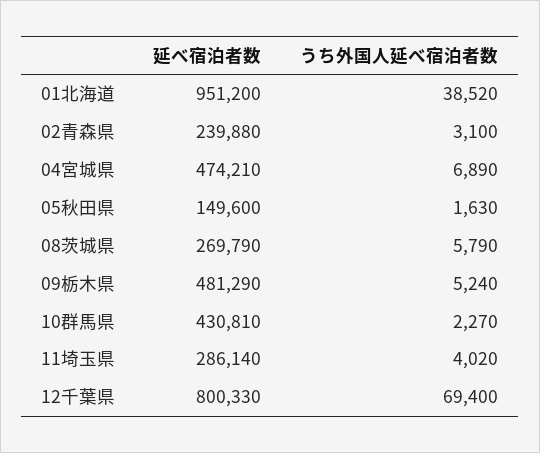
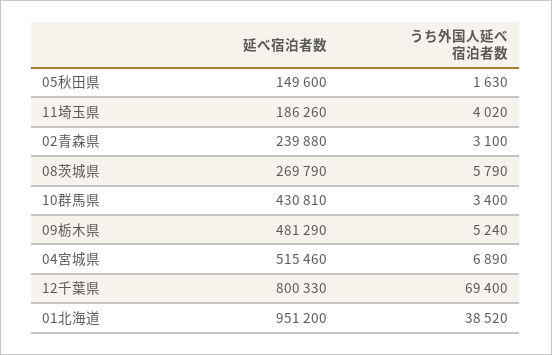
延べ宿泊者数, 04宮城県: 474210 -> 515460
うち外国人延べ宿泊者数, 10群馬県: 2270 -> 3400
延べ宿泊者数, 11埼玉県: 286140 -> 186260

